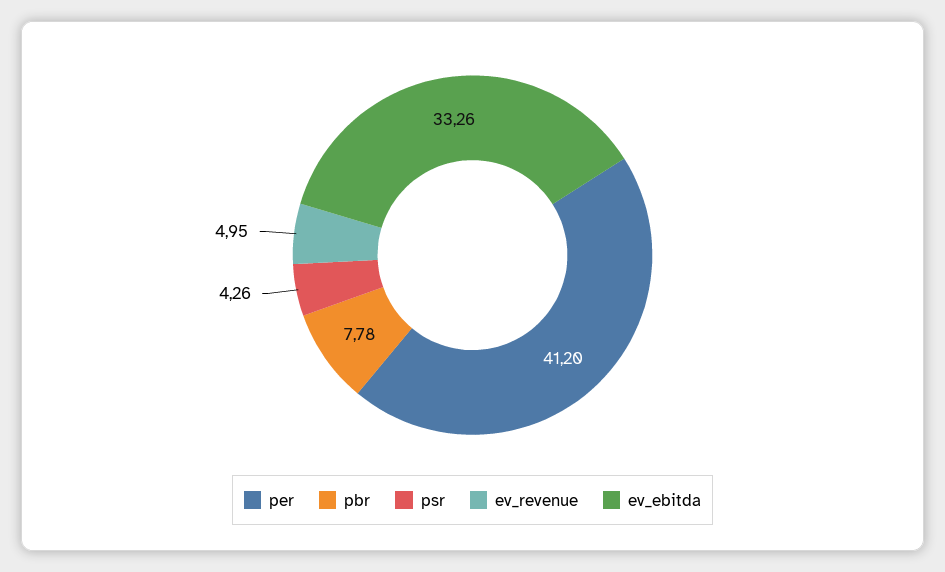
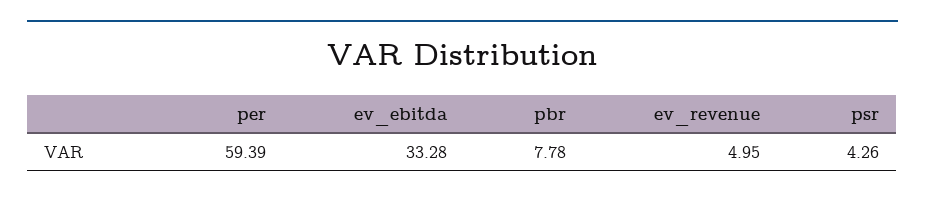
per: 41.2 -> 59.39
ev_ebitda: 33.26 -> 33.28

